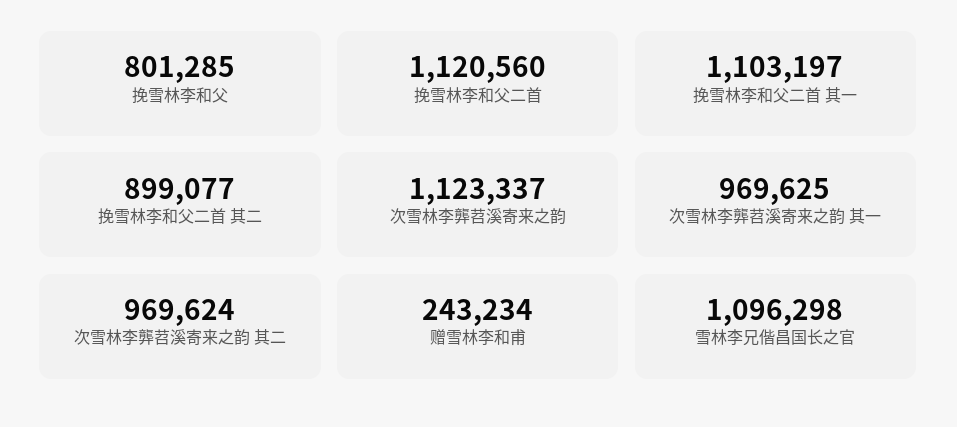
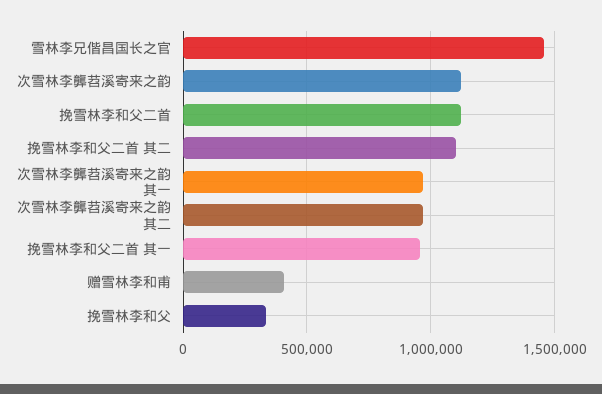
挽雪林李和父: 801285 -> 350000
挽雪林李和父二首 其一: 1103197 -> 950000
挽雪林李和父二首 其二: 899077 -> 1100000
赠雪林李和甫: 243234 -> 400000
雪林李兄偕昌国长之官: 1096298 -> 1450000

